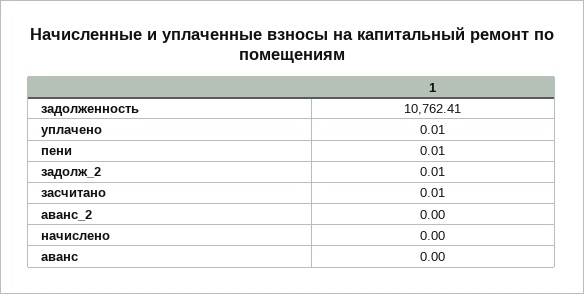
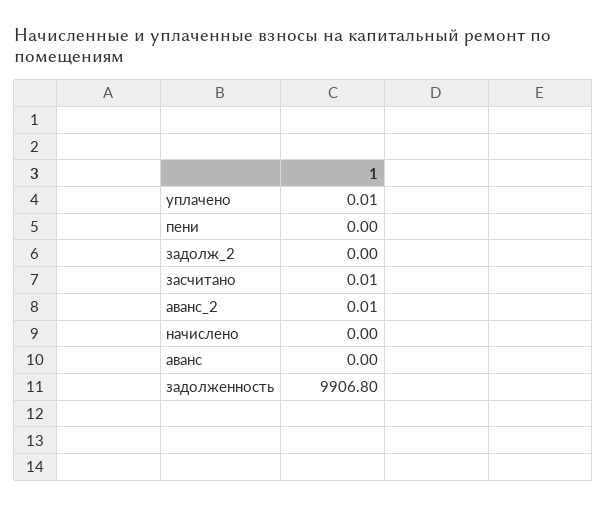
задолженность: 10762.41 -> 9906.8
пени: 0.01 -> 0
задолж_2: 0.01 -> 0
аванс_2: 0 -> 0.01

